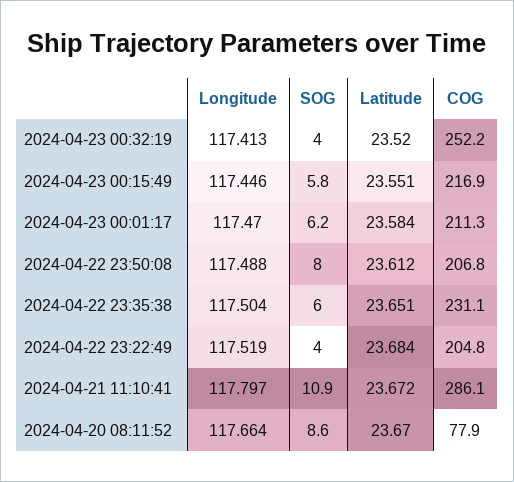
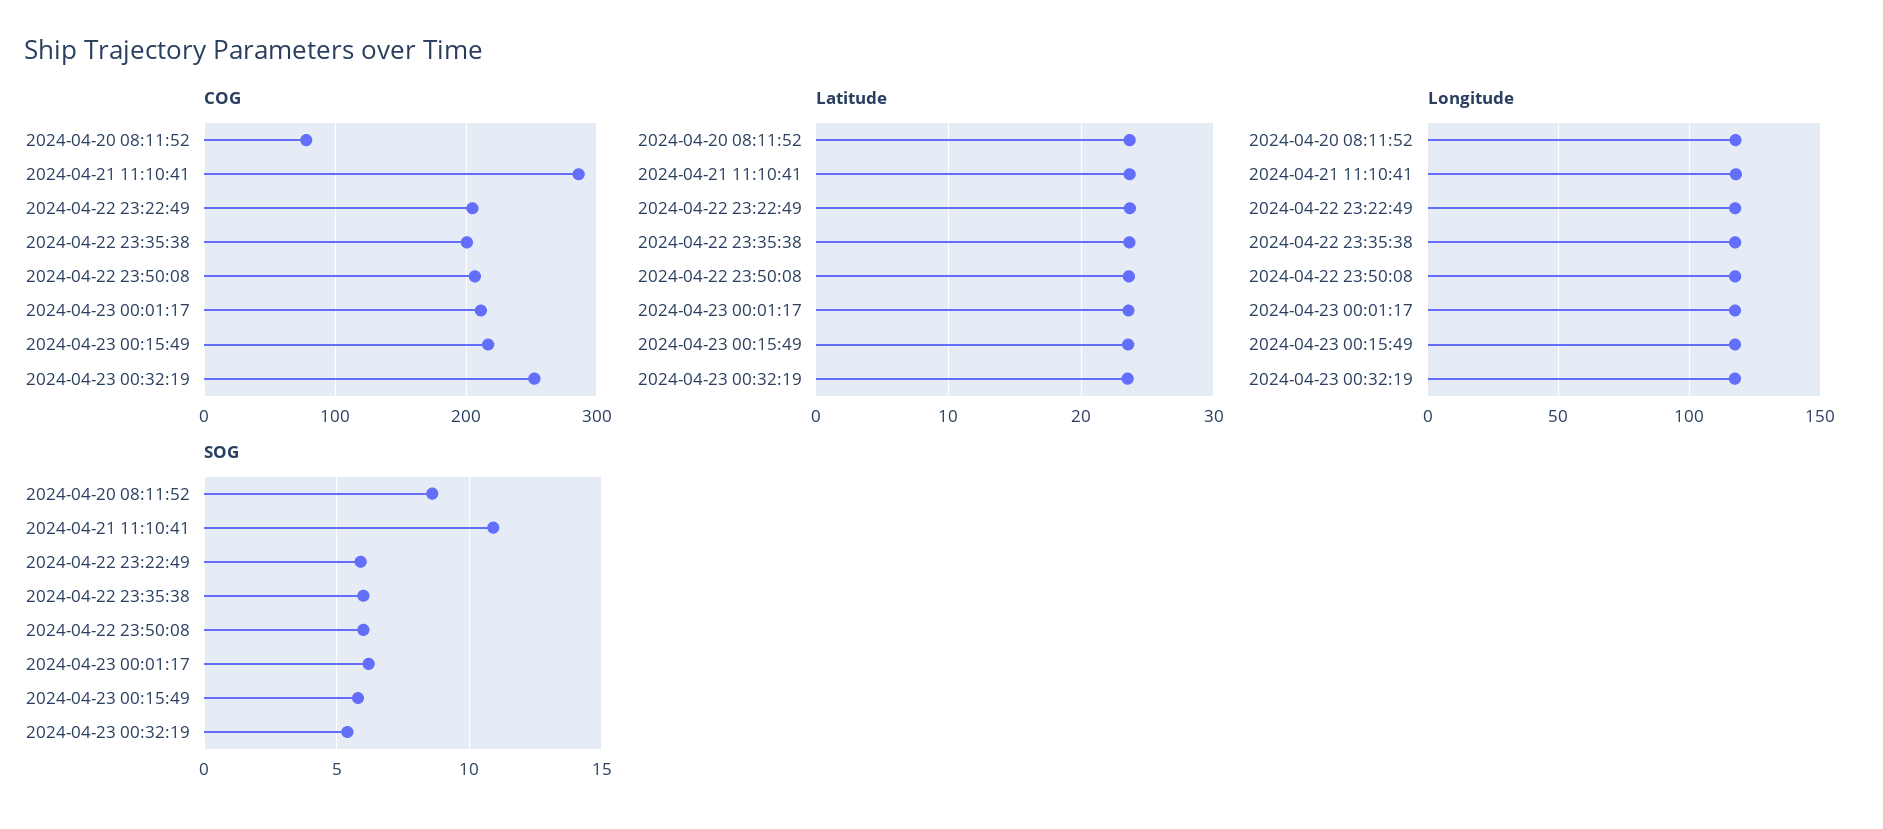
SOG, 2024-04-23 00:32:19: 4 -> 5.5
SOG, 2024-04-22 23:50:08: 8 -> 6
COG, 2024-04-22 23:35:38: 231.1 -> 200
SOG, 2024-04-22 23:22:49: 4 -> 6

